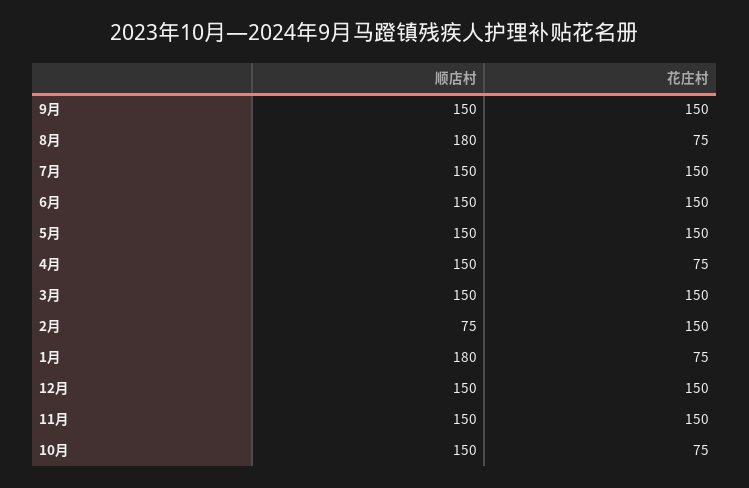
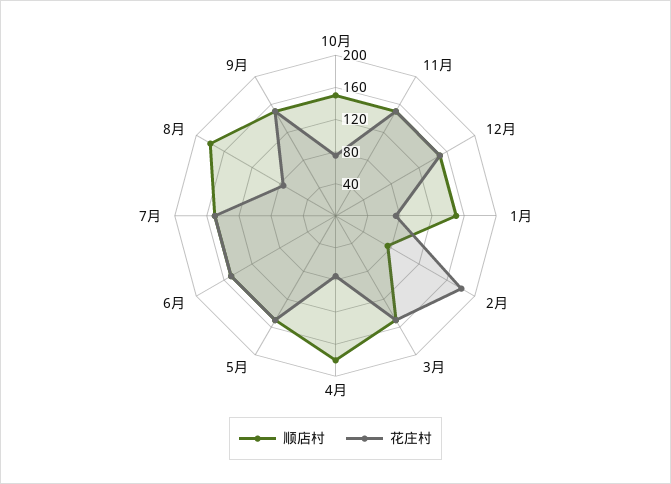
顺店村, 4月: 150 -> 180
花庄村, 2月: 150 -> 180
顺店村, 1月: 180 -> 150

